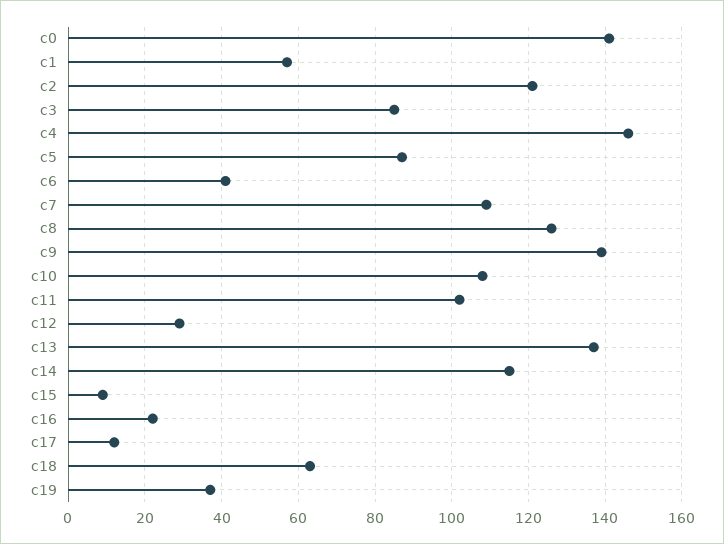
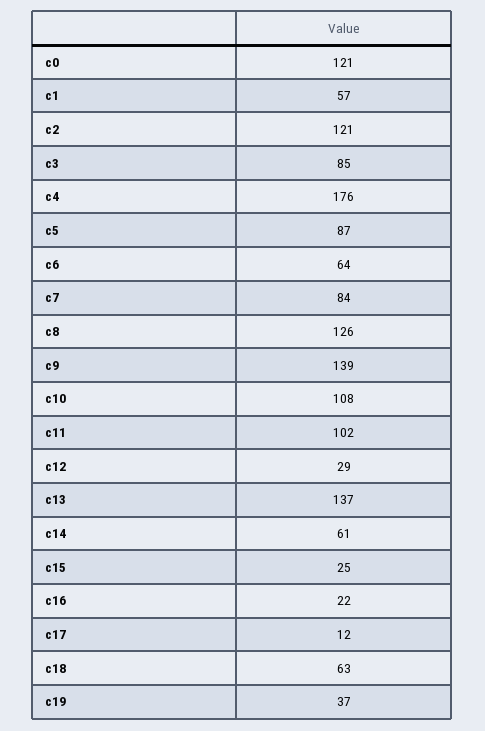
c0: 140 -> 121
c4: 145 -> 176
c6: 40 -> 64
c7: 110 -> 84
c14: 115 -> 61
c15: 10 -> 25

